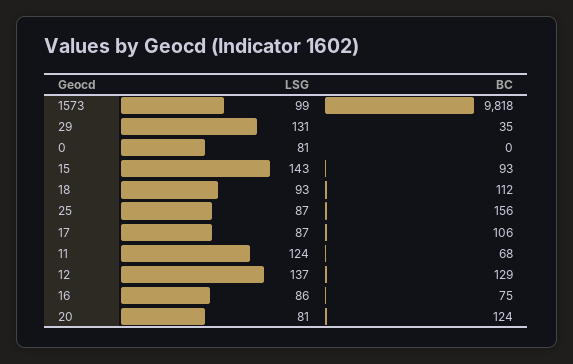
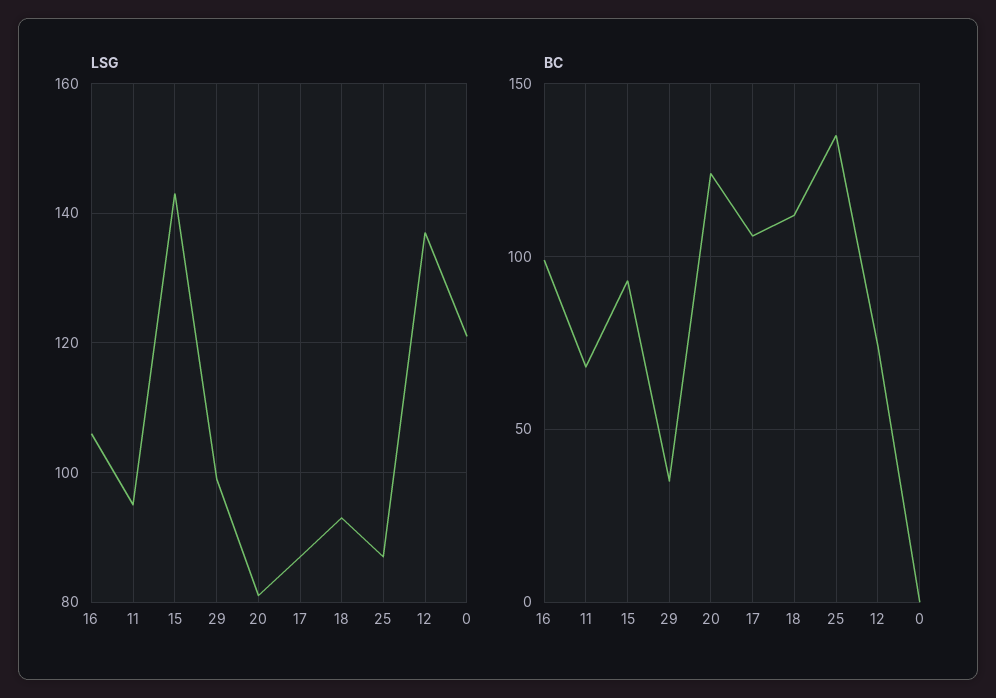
LSG, 1573: 99 -> none
BC, 1573: 9818 -> none
LSG, 29: 131 -> 100
LSG, 0: 81 -> 120
BC, 25: 156 -> 135
LSG, 11: 124 -> 95
BC, 12: 129 -> 75
LSG, 16: 86 -> 105
BC, 16: 75 -> 100

